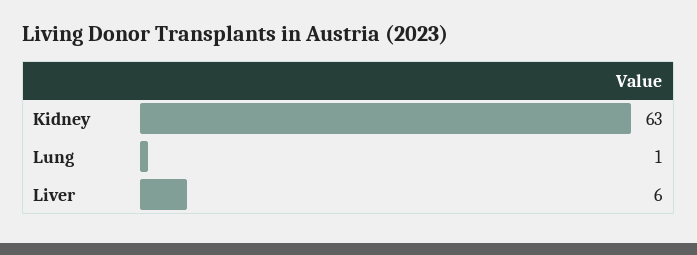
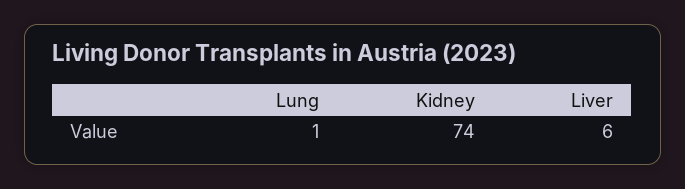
Kidney: 63 -> 74

